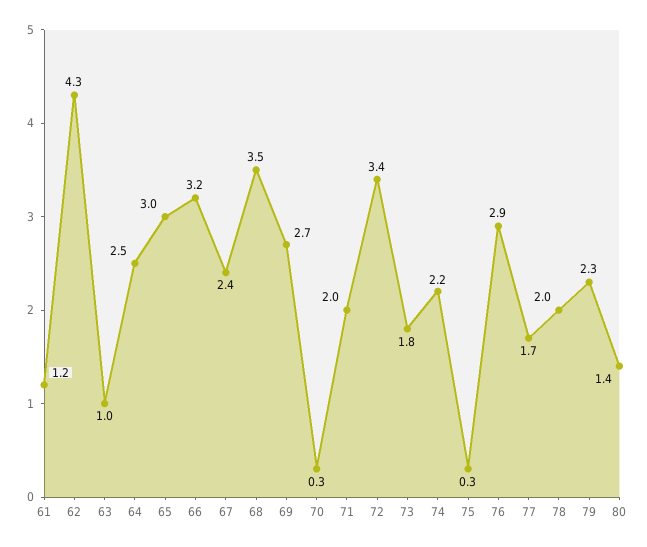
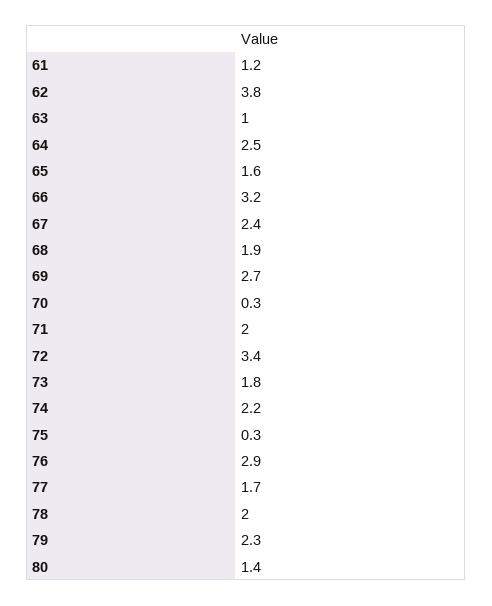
62: 4.3 -> 3.8
65: 3 -> 1.6
68: 3.5 -> 1.9

